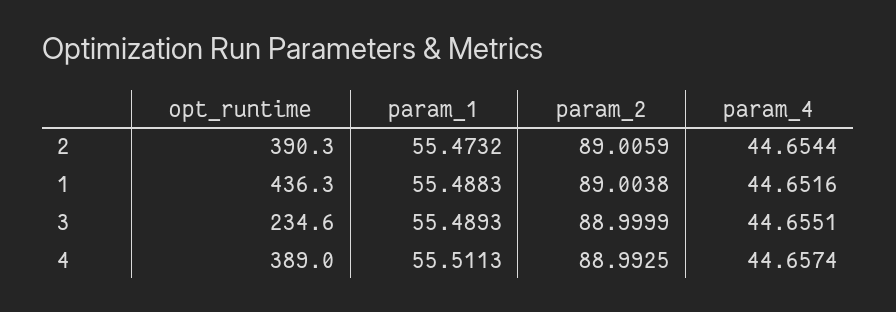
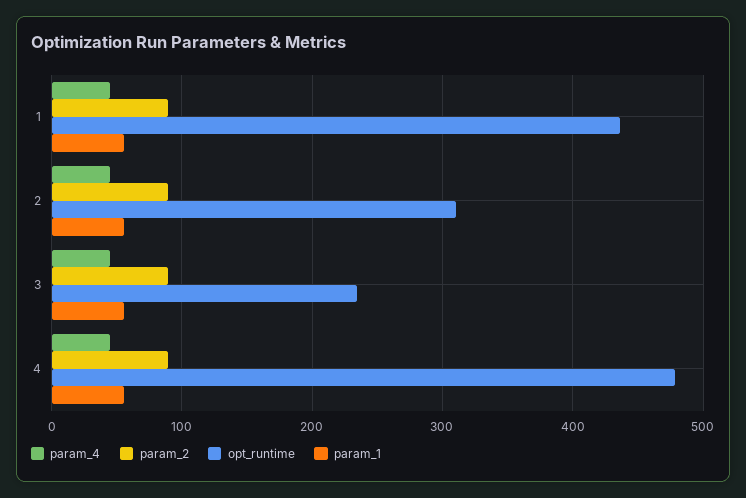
opt_runtime, 2: 390.3 -> 310
opt_runtime, 4: 389 -> 480

